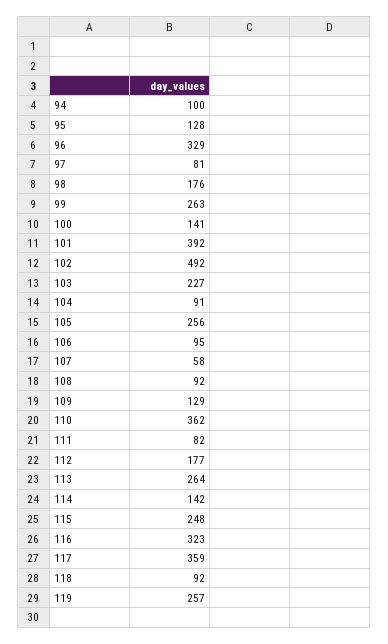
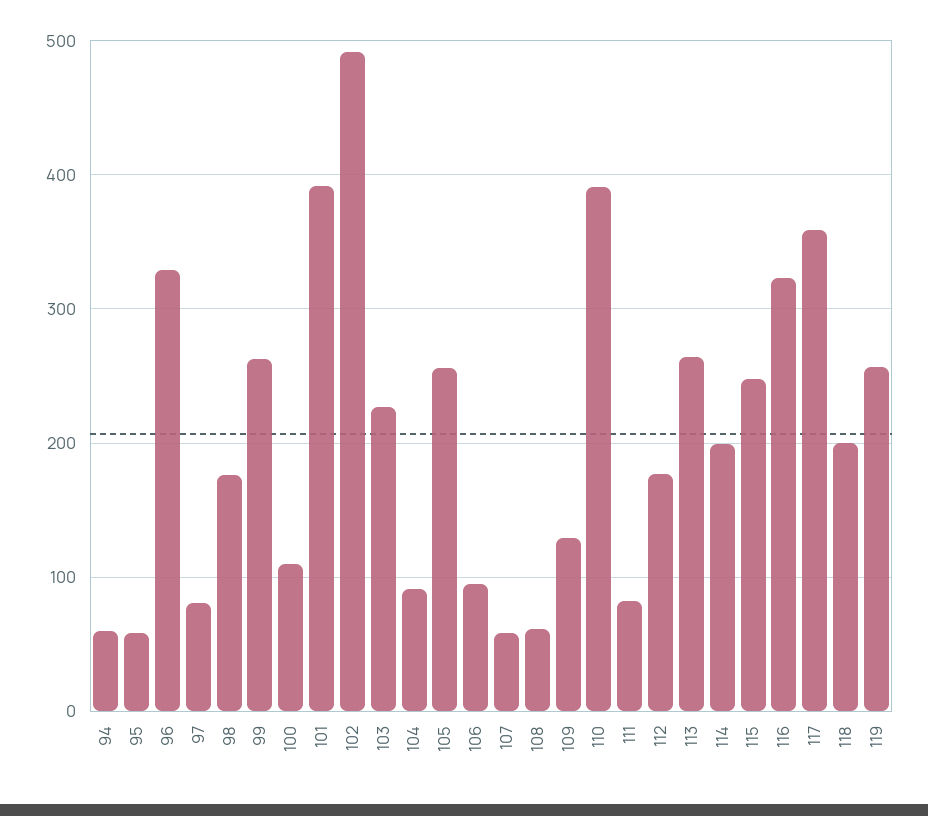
94: 100 -> 60
95: 128 -> 60
100: 141 -> 110
108: 92 -> 60
110: 362 -> 390
114: 142 -> 200
118: 92 -> 200

